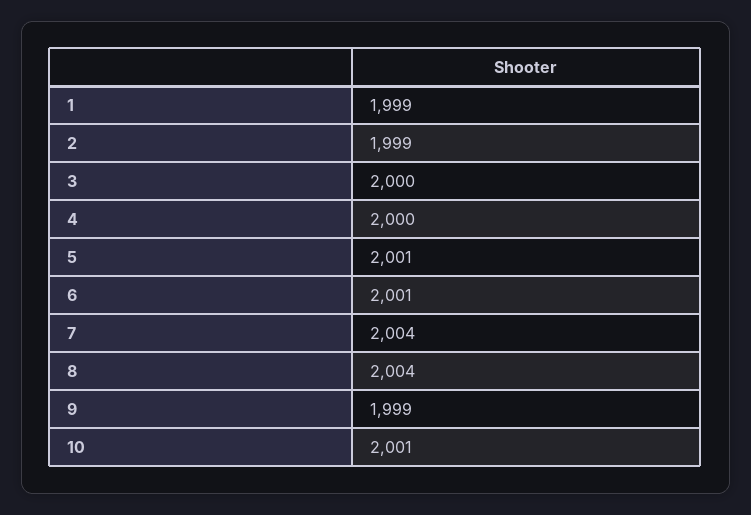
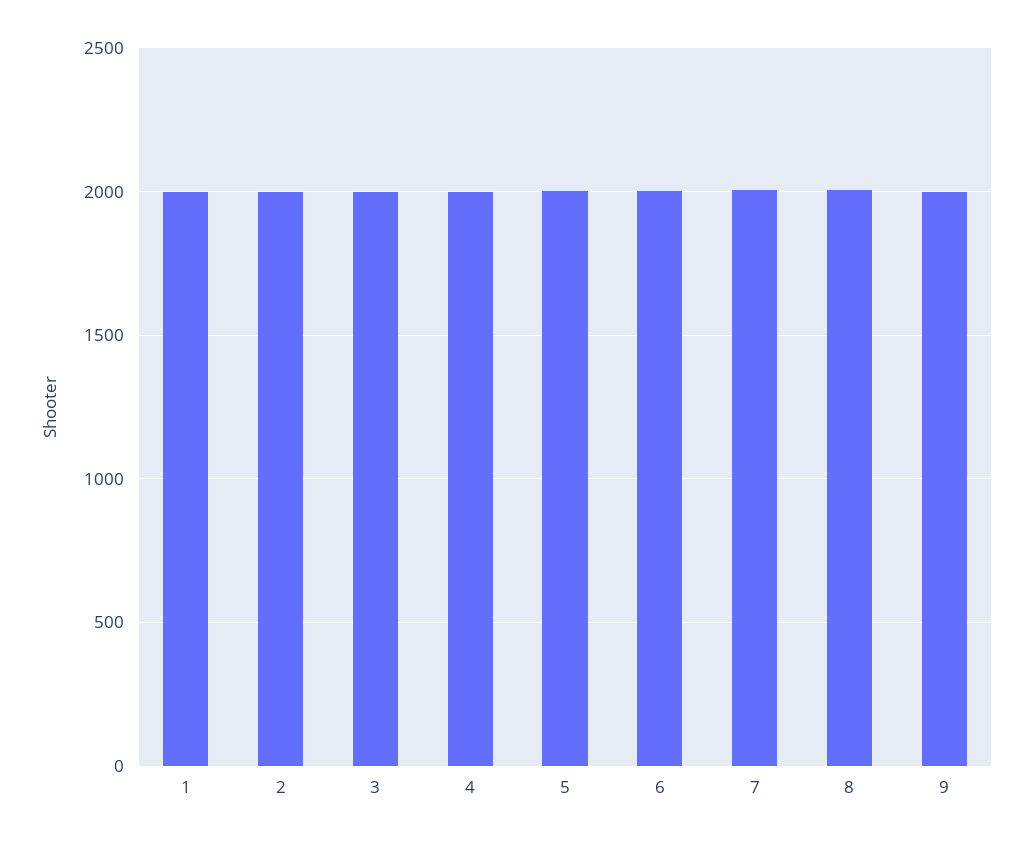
10: 2001 -> none

